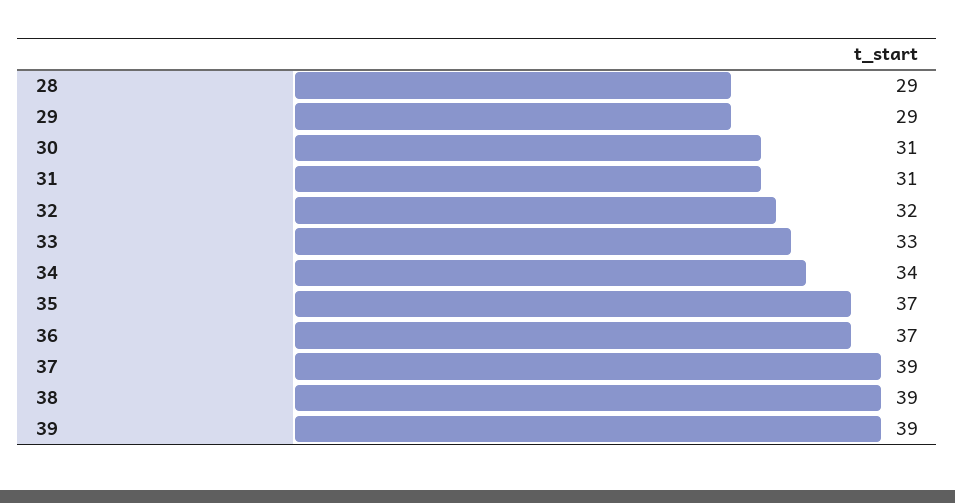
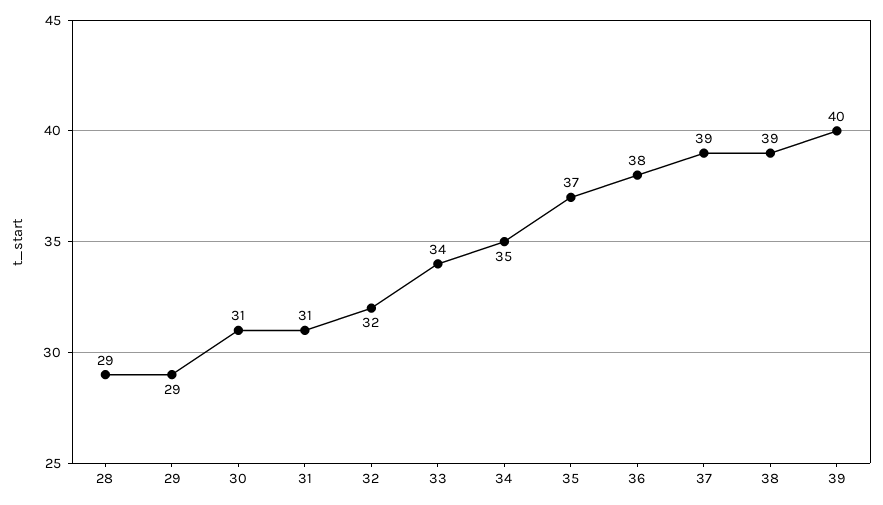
33: 33 -> 34
34: 34 -> 35
36: 37 -> 38
39: 39 -> 40

